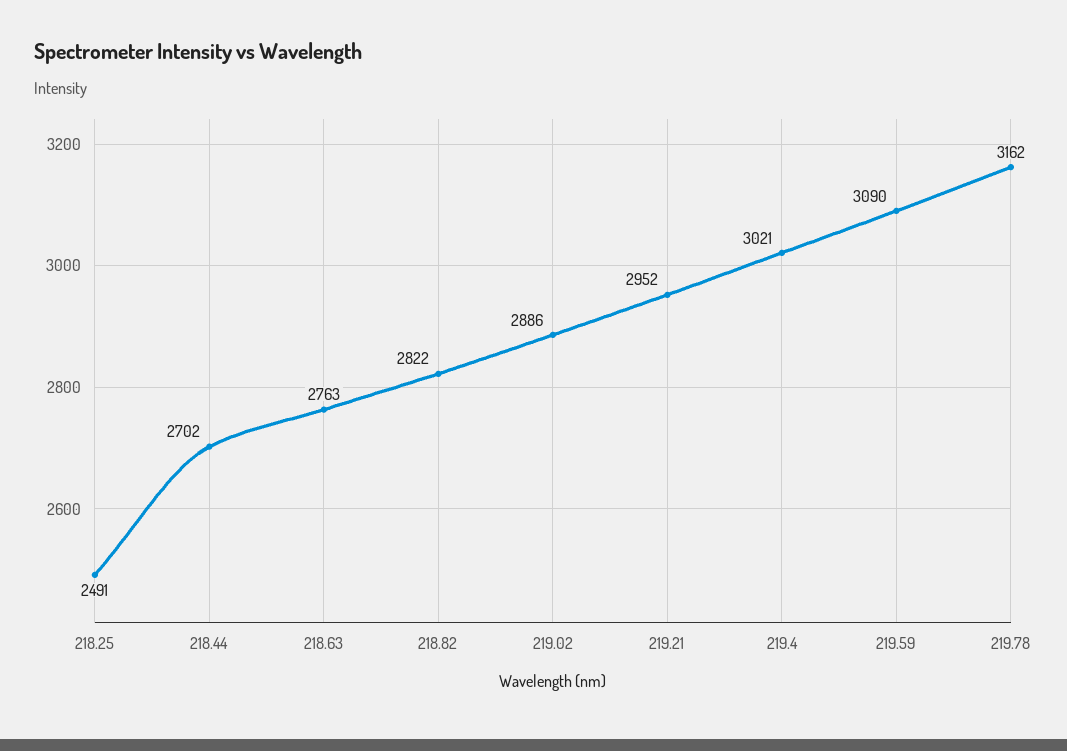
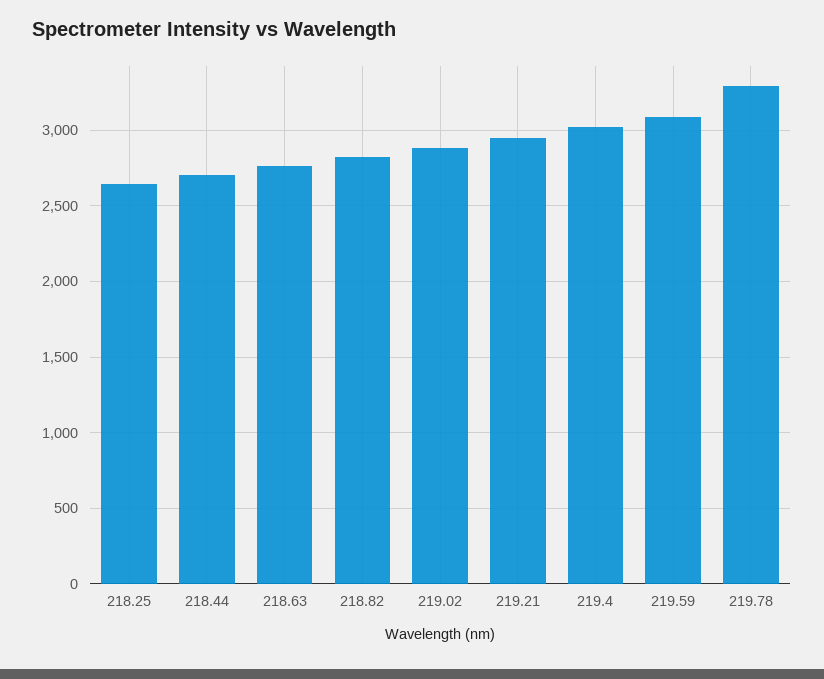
218.25: 2491 -> 2650
219.78: 3162 -> 3300

